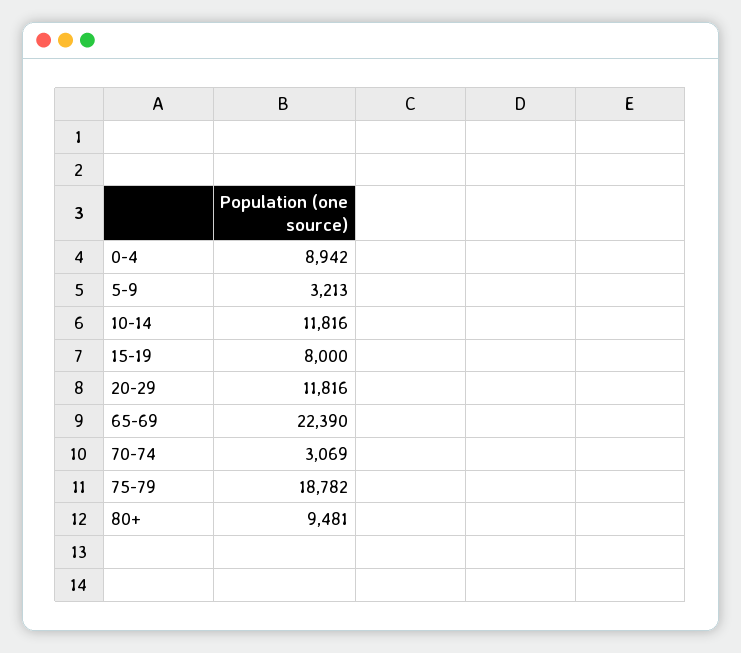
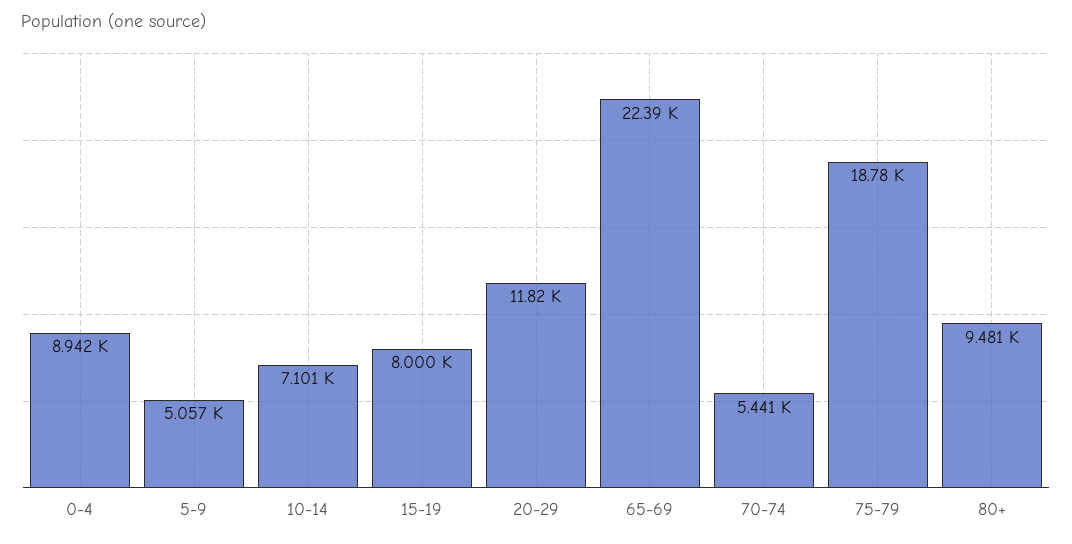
5-9: 3213 -> 5057
10-14: 11816 -> 7101
70-74: 3069 -> 5441

